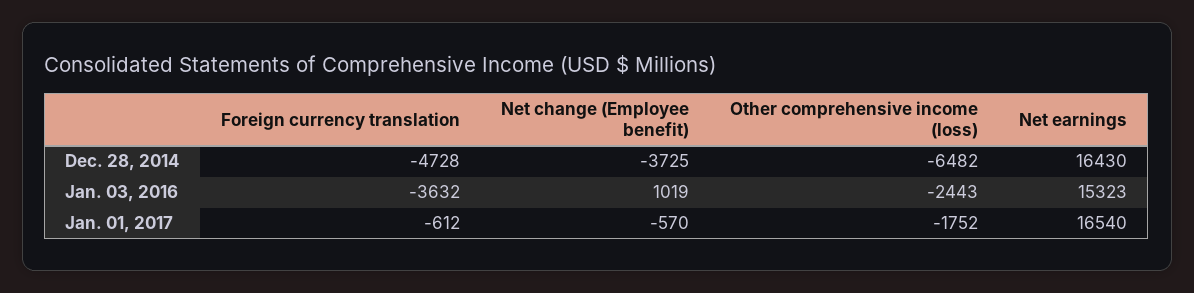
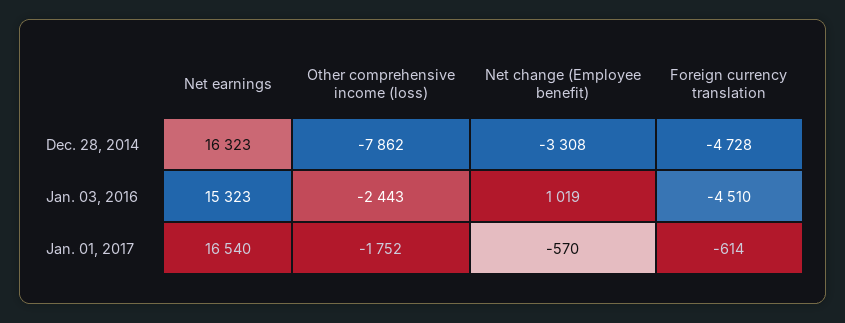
Net change (Employee benefit), Dec. 28, 2014: -3725 -> -3308
Other comprehensive income (loss), Dec. 28, 2014: -6482 -> -7862
Net earnings, Dec. 28, 2014: 16430 -> 16323
Foreign currency translation, Jan. 03, 2016: -3632 -> -4510
Foreign currency translation, Jan. 01, 2017: -612 -> -614

